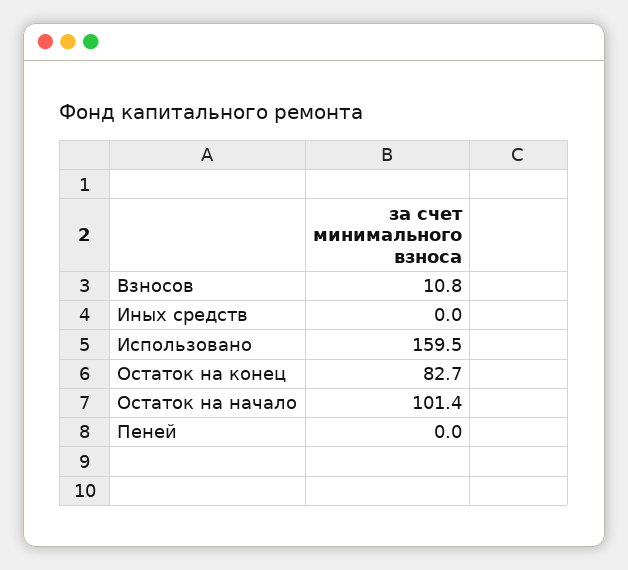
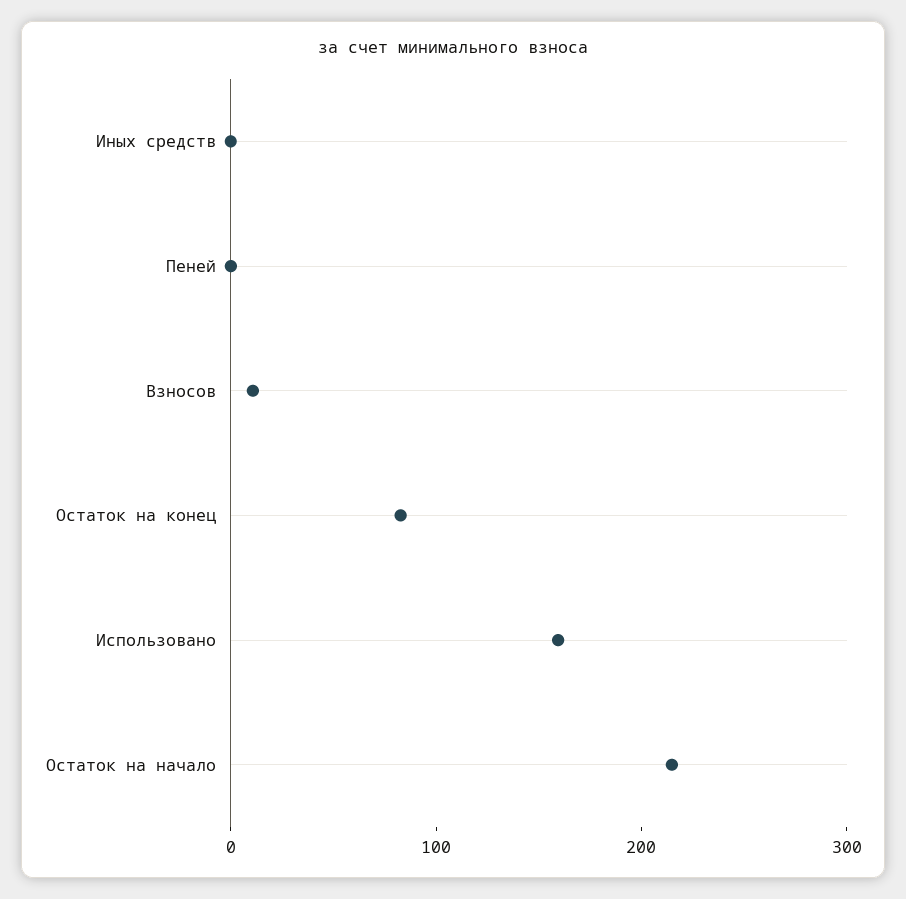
Остаток на начало: 101.4 -> 220

